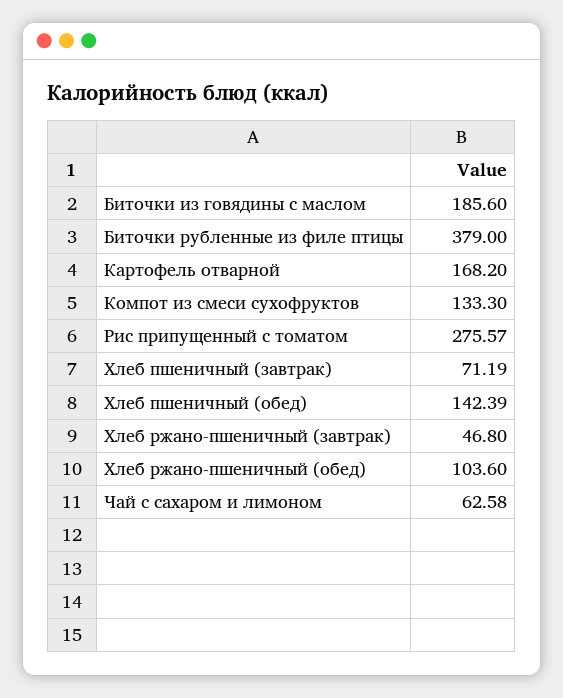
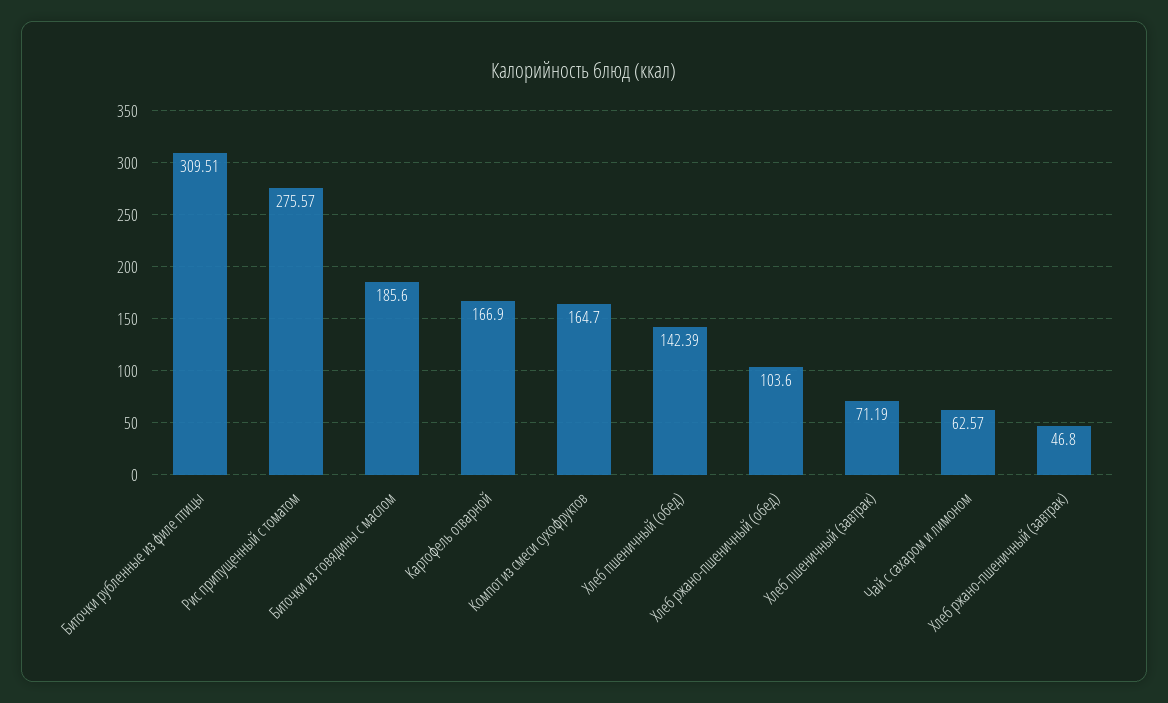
Биточки рубленные из филе птицы: 379 -> 309.51
Картофель отварной: 168.2 -> 166.9
Компот из смеси сухофруктов: 133.3 -> 164.7
Чай с сахаром и лимоном: 62.58 -> 62.57

